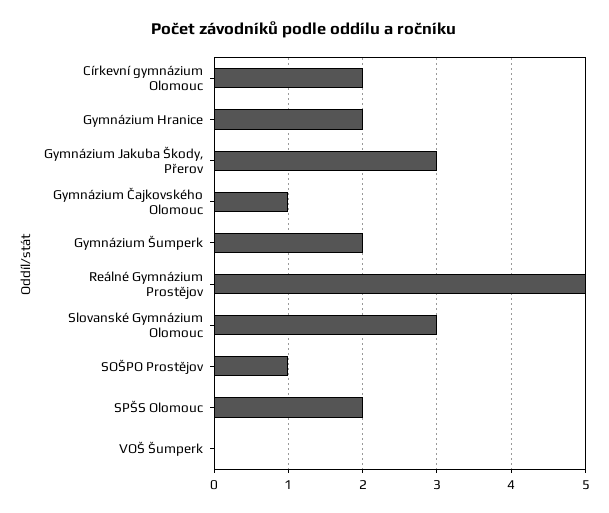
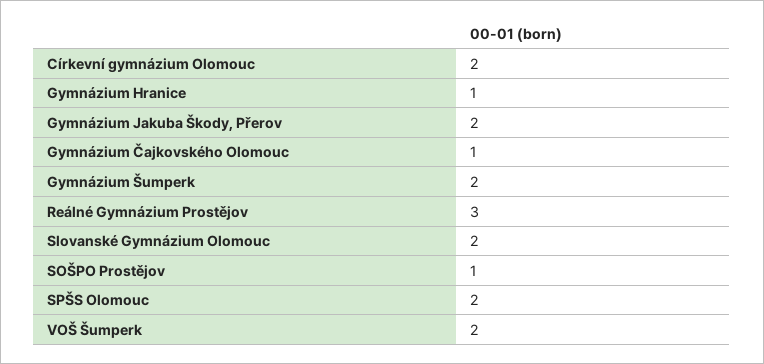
Gymnázium Hranice: 2 -> 1
Gymnázium Jakuba Škody, Přerov: 3 -> 2
Reálné Gymnázium Prostějov: 5 -> 3
Slovanské Gymnázium Olomouc: 3 -> 2
VOŠ Šumperk: 0 -> 2

